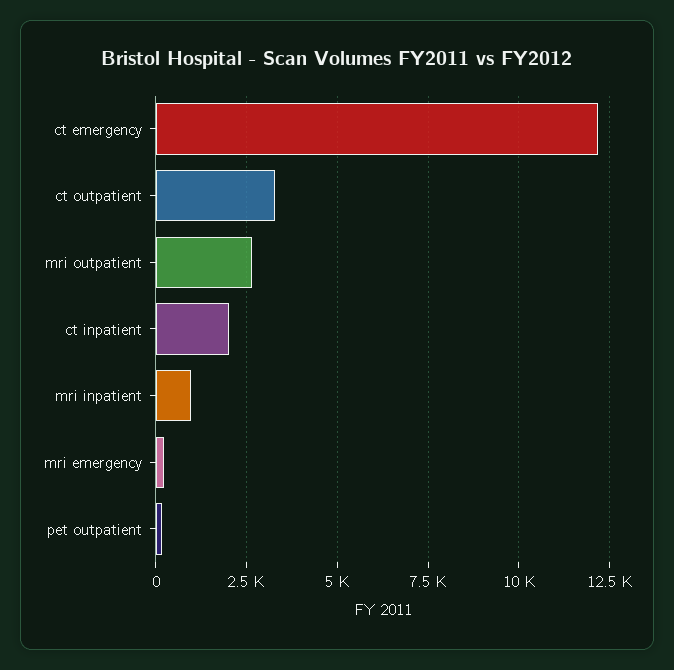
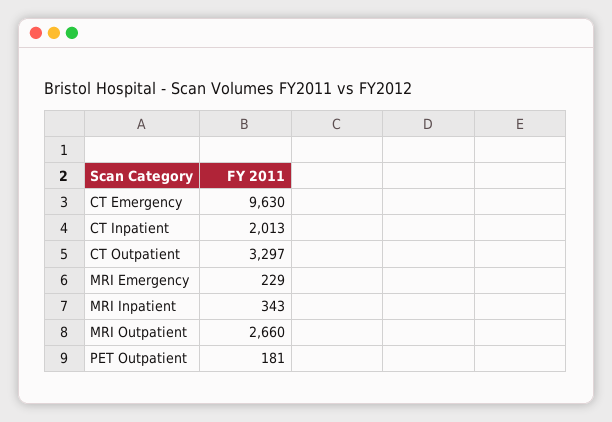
ct emergency: 12250 -> 9630
mri inpatient: 1000 -> 343

